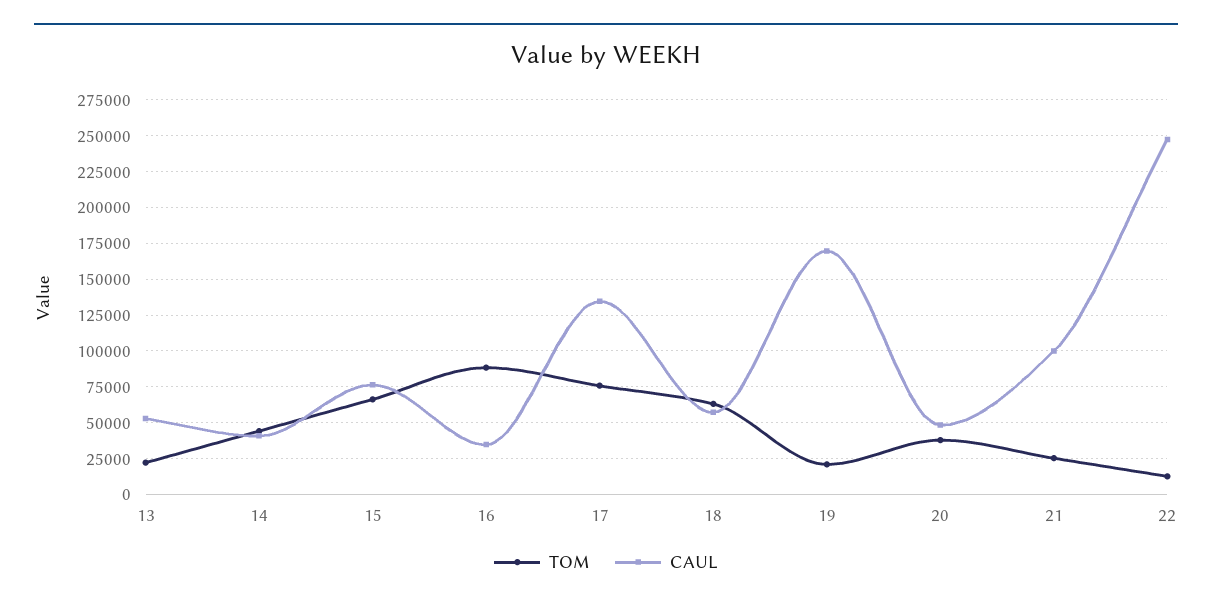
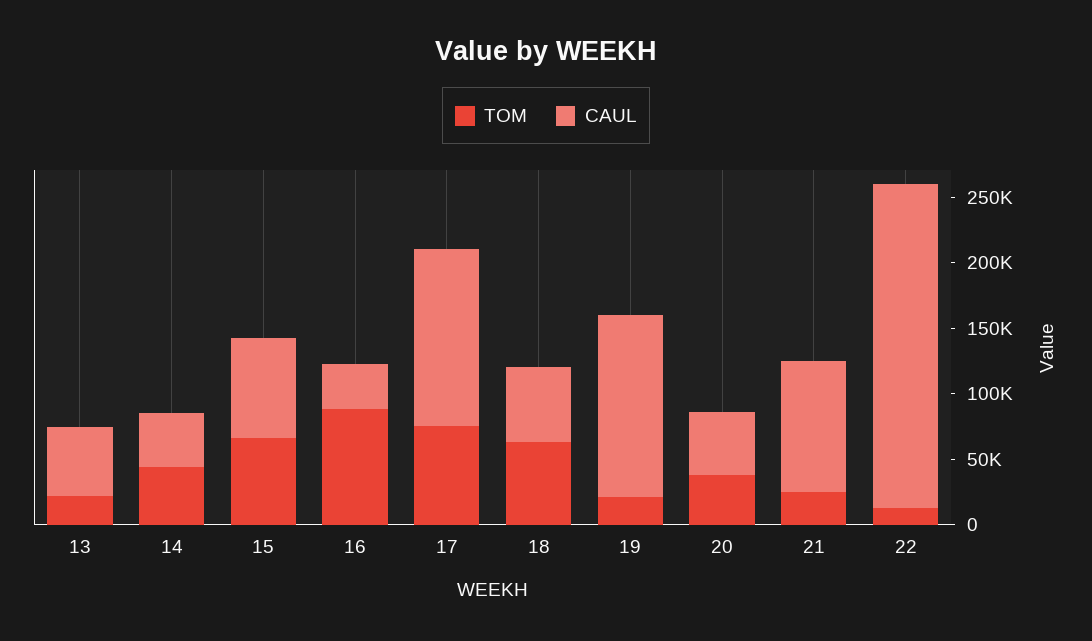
CAUL, 19: 170000 -> 140000

